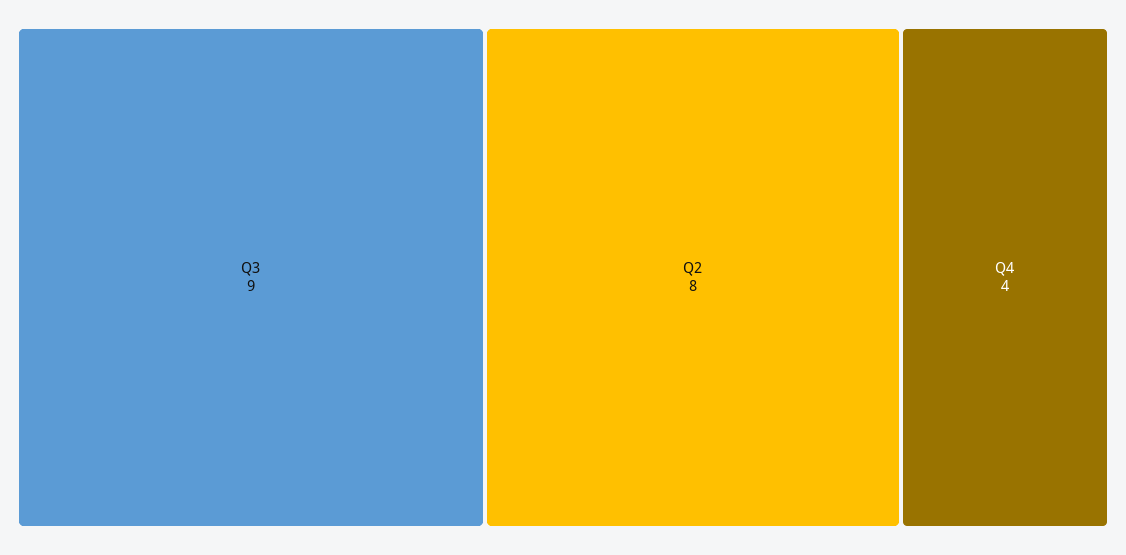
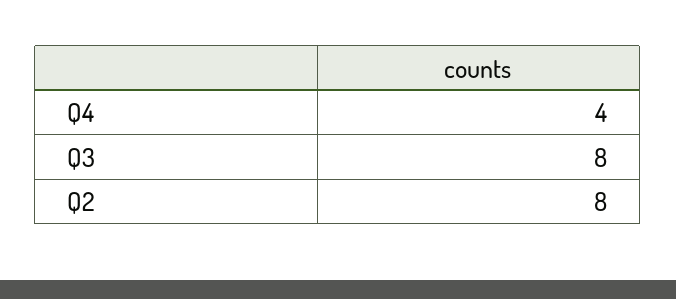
Q3: 9 -> 8

